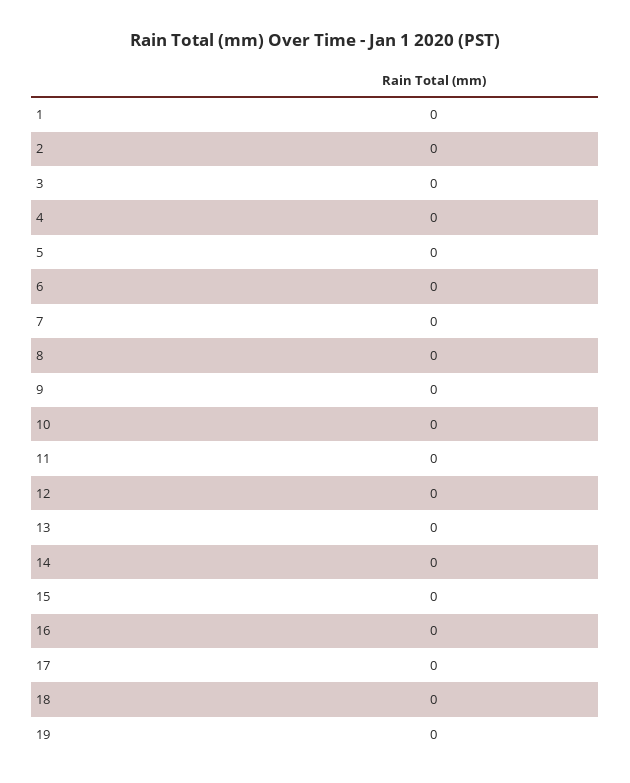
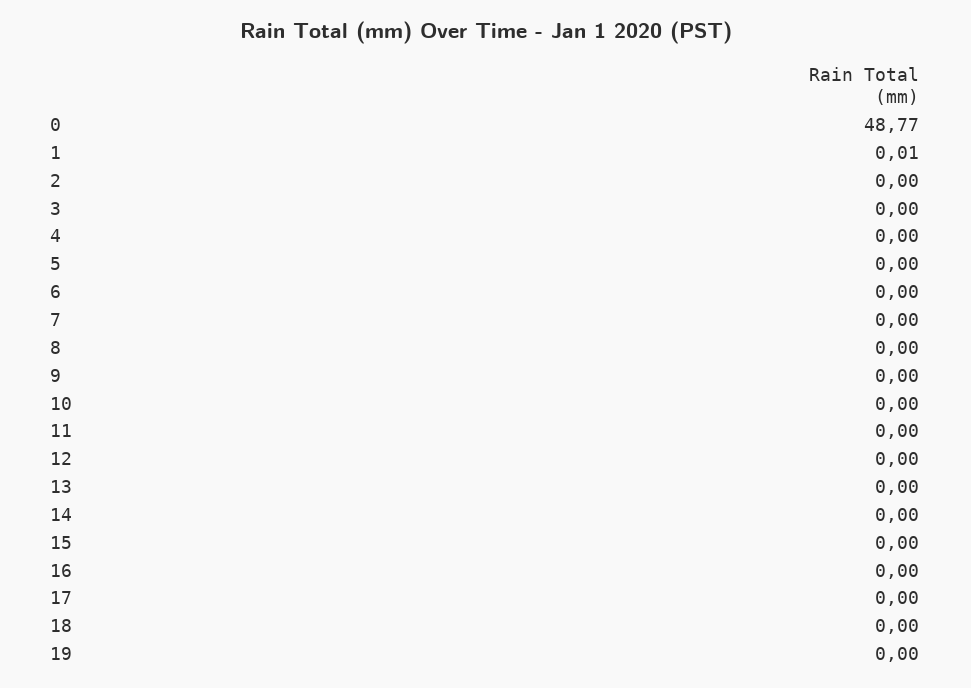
1: 0 -> 0.01
0: none -> 48.77

